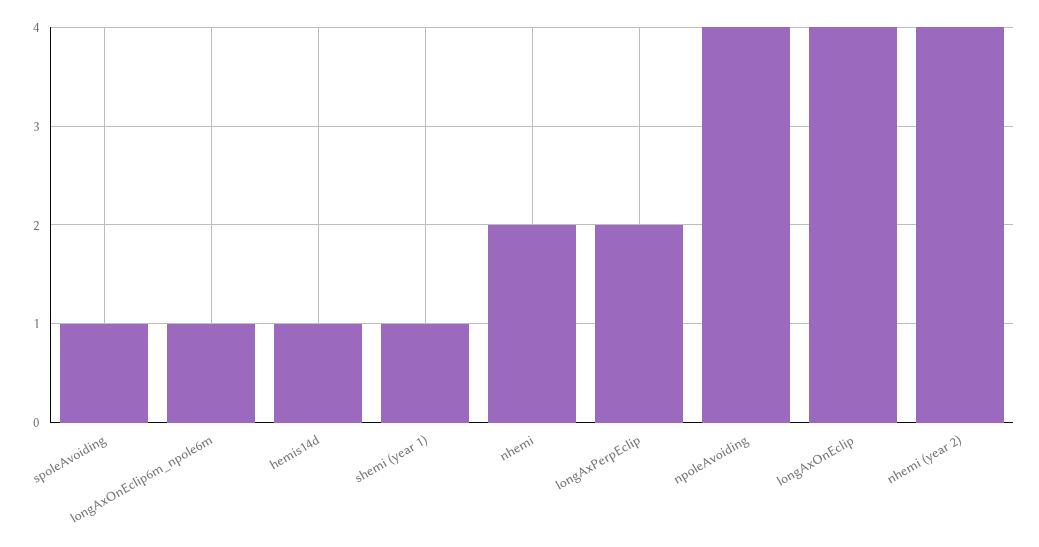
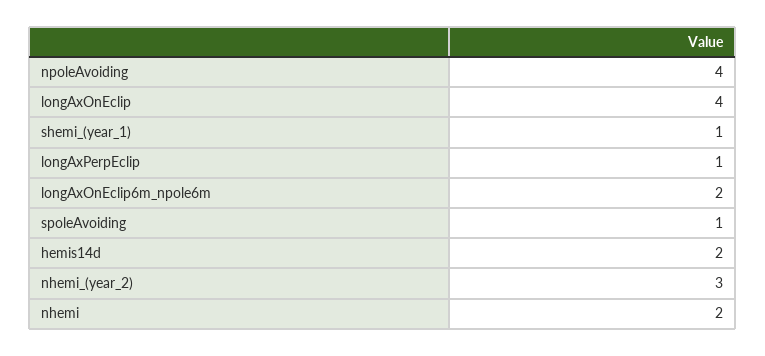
longAxOnEclip6m_npole6m: 1 -> 2
hemis14d: 1 -> 2
longAxPerpEclip: 2 -> 1
nhemi (year 2): 4 -> 3

